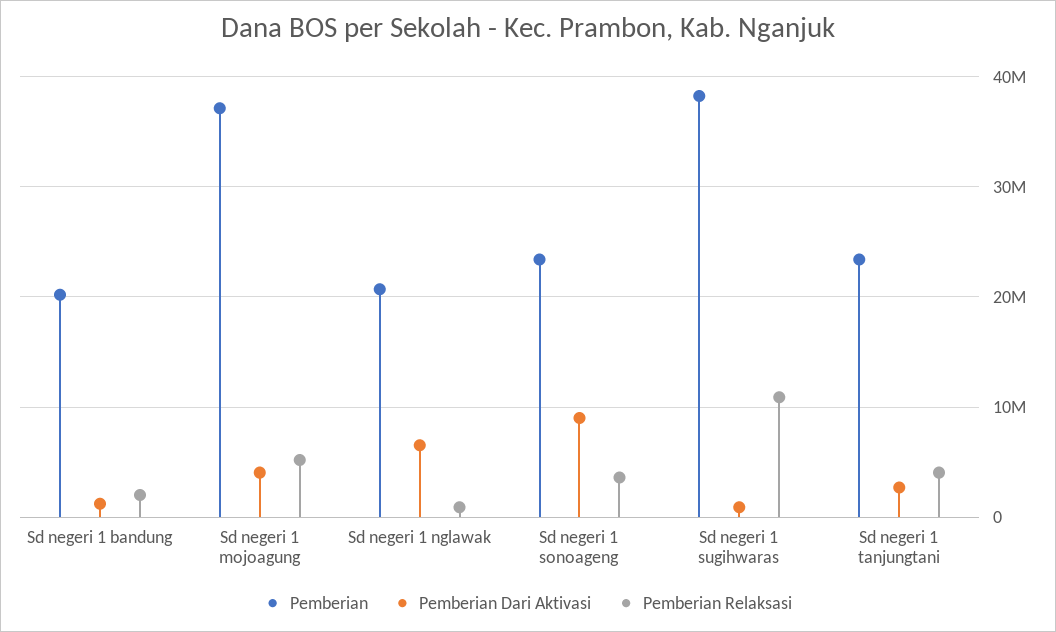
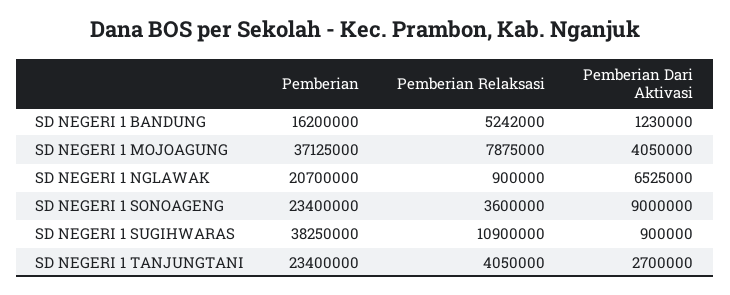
Pemberian, Sd negeri 1 bandung: 20000000 -> 16200000
Pemberian Relaksasi, Sd negeri 1 bandung: 2000000 -> 5242000
Pemberian Relaksasi, Sd negeri 1 mojoagung: 5000000 -> 7875000

